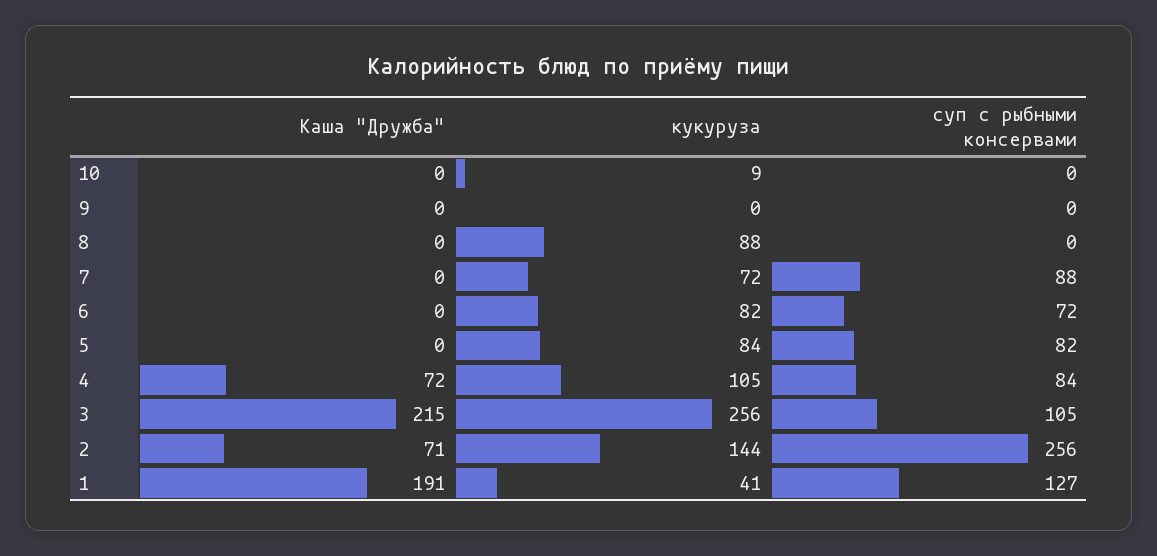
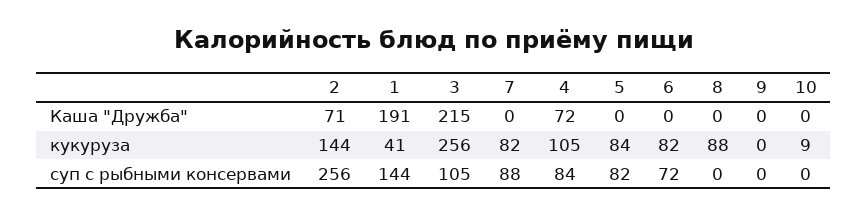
кукуруза, 7: 72 -> 82
суп с рыбными консервами, 1: 127 -> 144

